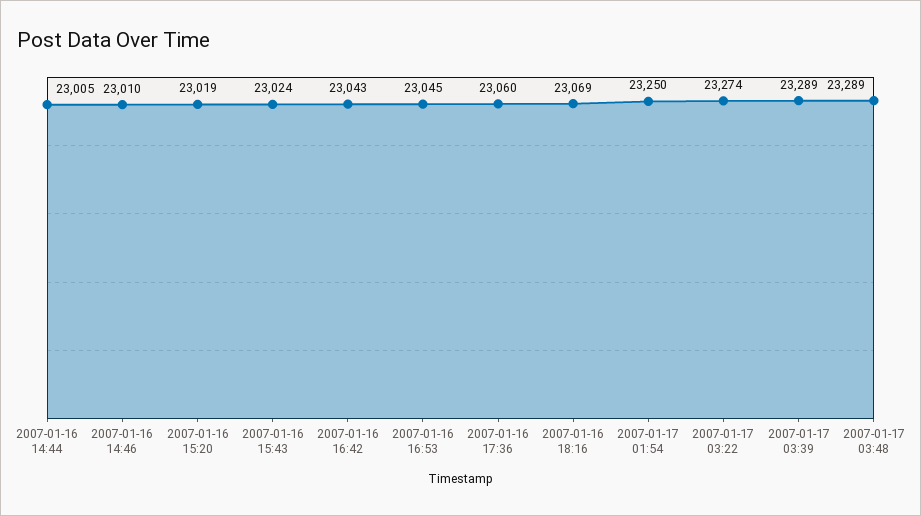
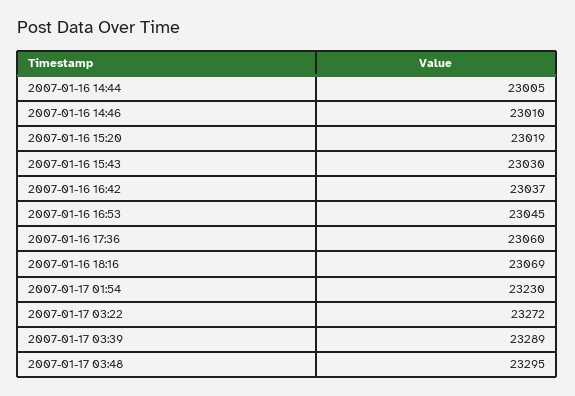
2007-01-16 15:43: 23024 -> 23030
2007-01-16 16:42: 23043 -> 23037
2007-01-17 01:54: 23250 -> 23230
2007-01-17 03:22: 23274 -> 23272
2007-01-17 03:48: 23289 -> 23295

